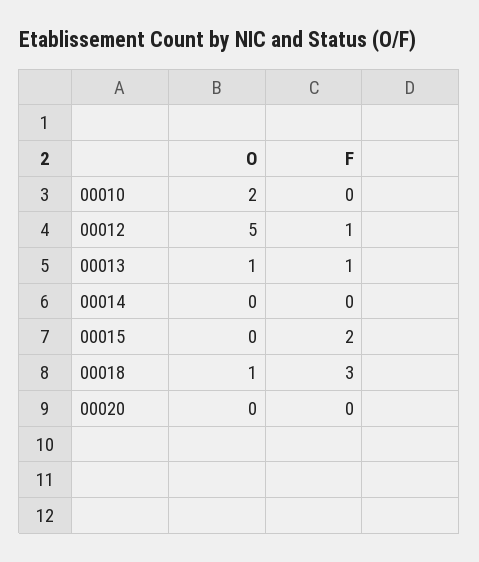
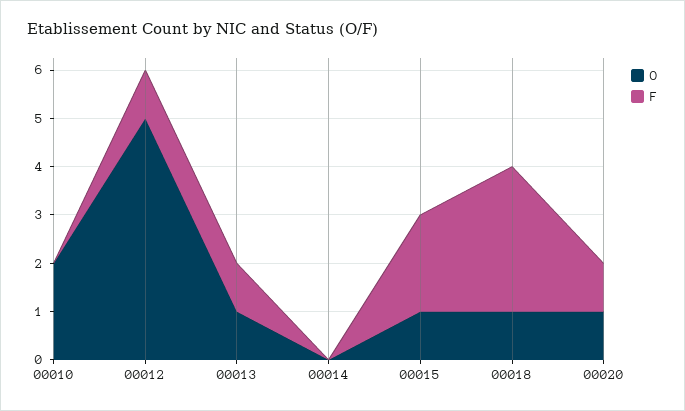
O, 00015: 0 -> 1
O, 00020: 0 -> 1
F, 00020: 0 -> 1

